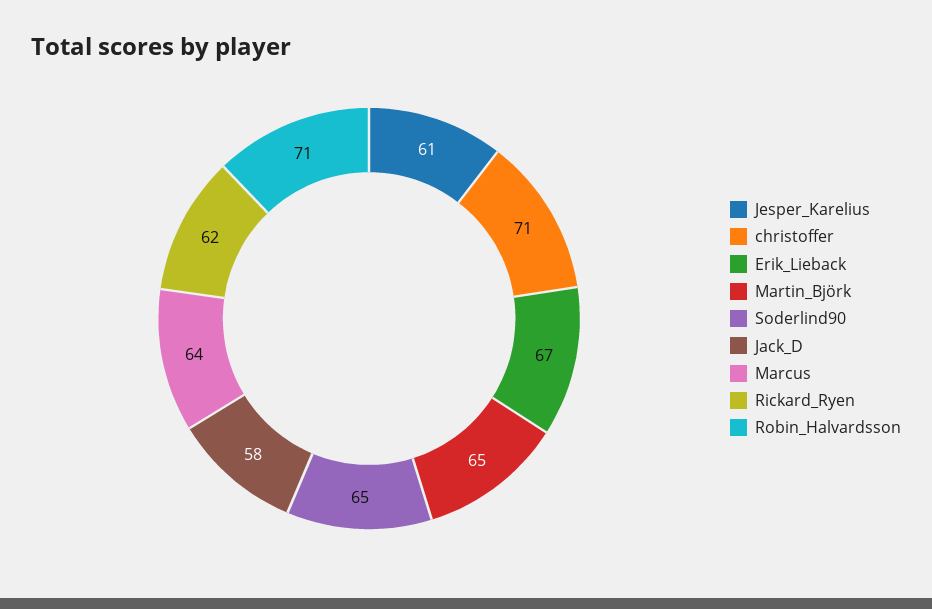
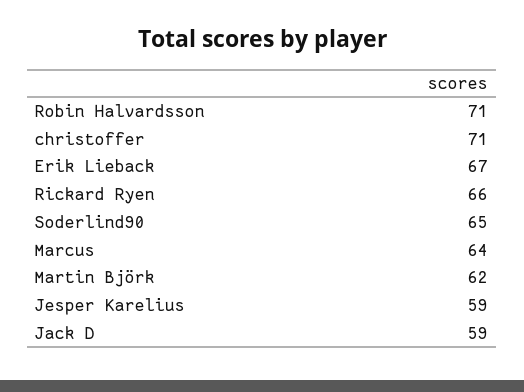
Jesper_Karelius: 61 -> 59
Martin_Björk: 65 -> 62
Jack_D: 58 -> 59
Rickard_Ryen: 62 -> 66

